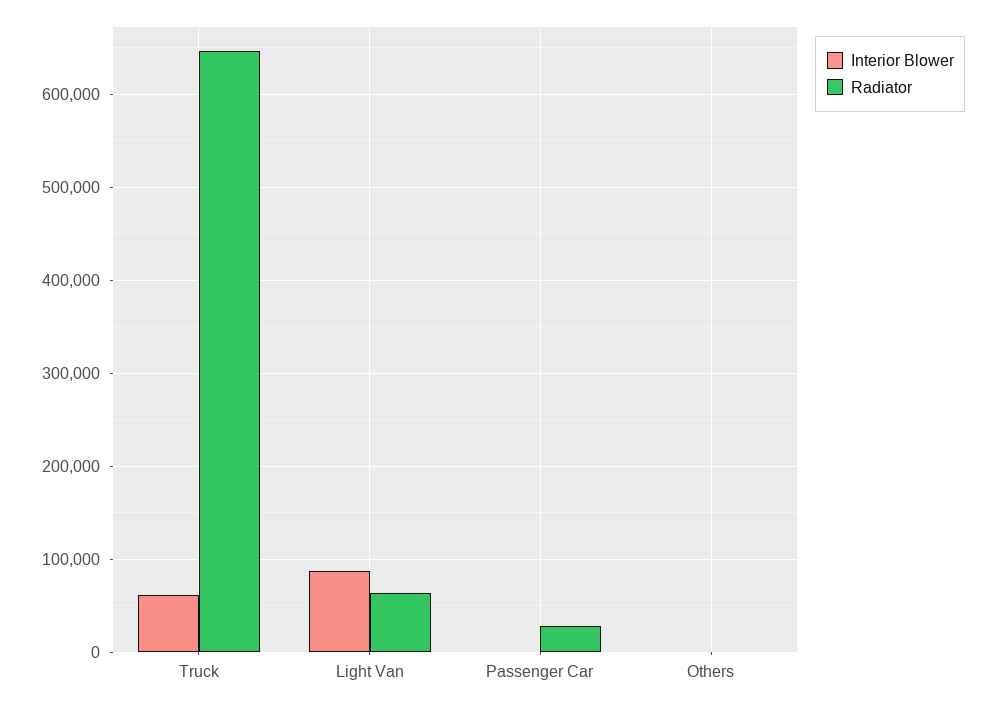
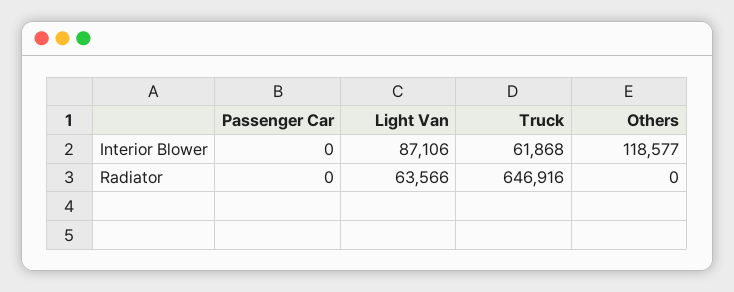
Radiator, Passenger Car: 30000 -> 0
Interior Blower, Others: 0 -> 118577

